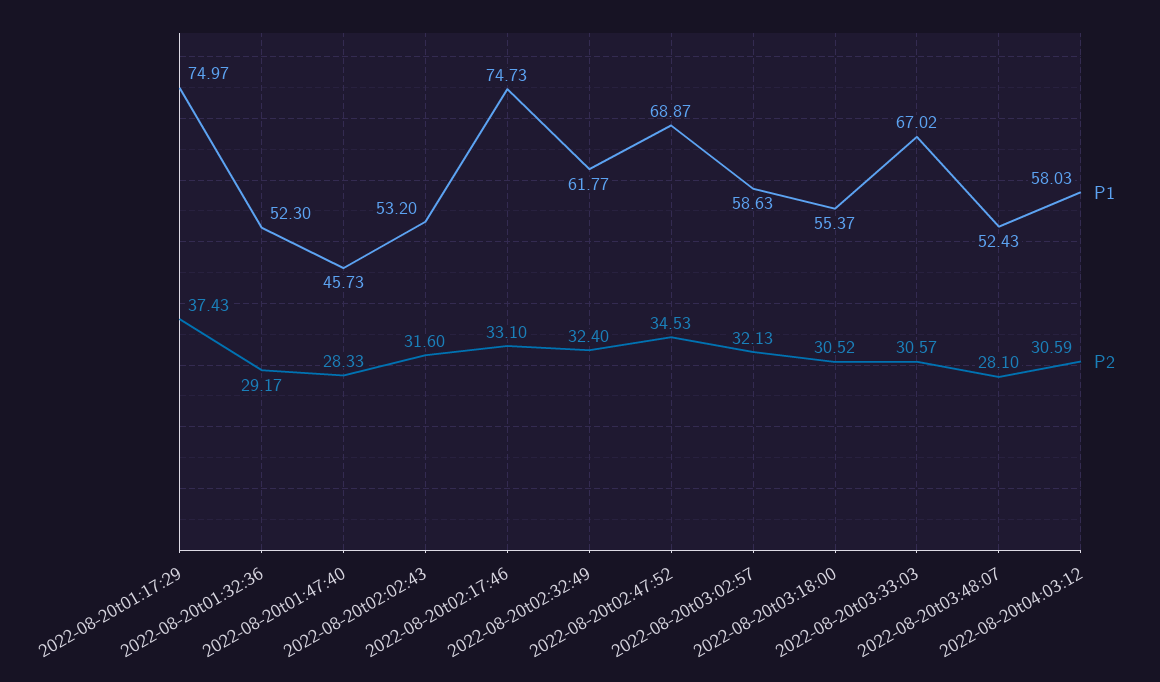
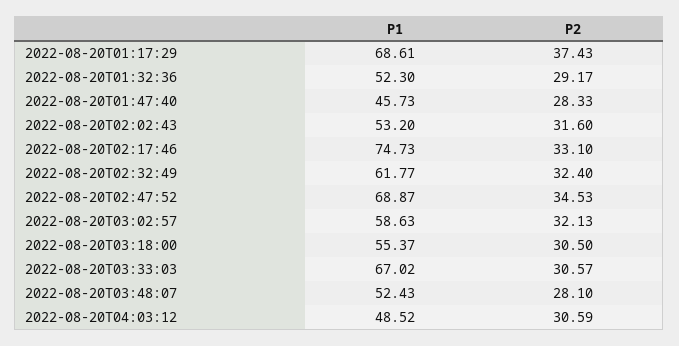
P1, 2022-08-20t01:17:29: 74.97 -> 68.61
P2, 2022-08-20t03:18:00: 30.52 -> 30.5
P1, 2022-08-20t04:03:12: 58.03 -> 48.52

